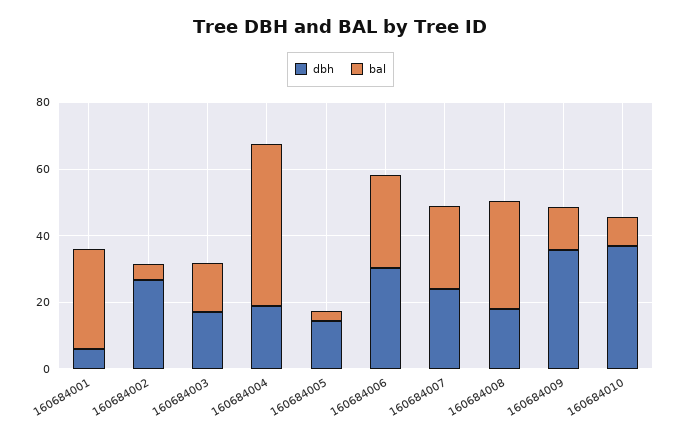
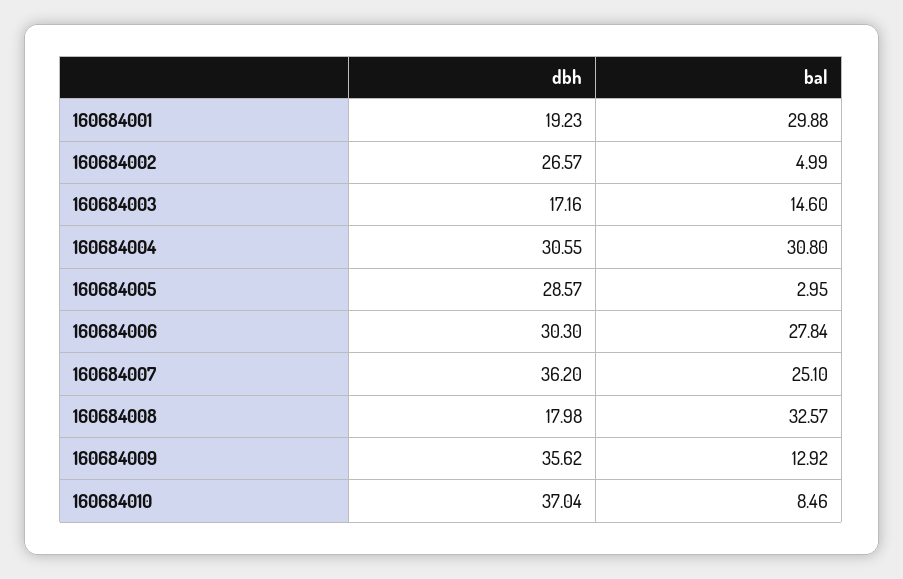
dbh, 160684001: 5 -> 19.23
dbh, 160684004: 20 -> 30.55
bal, 160684004: 50 -> 30.8
dbh, 160684005: 15 -> 28.57
dbh, 160684007: 25 -> 36.2

